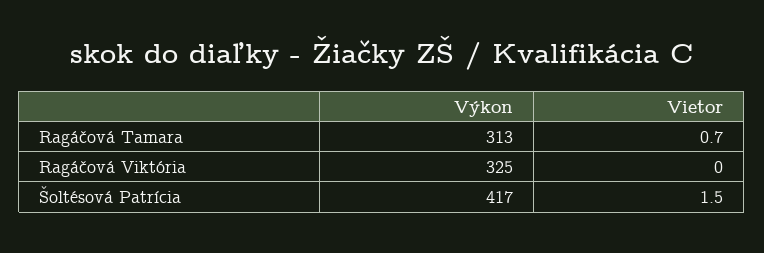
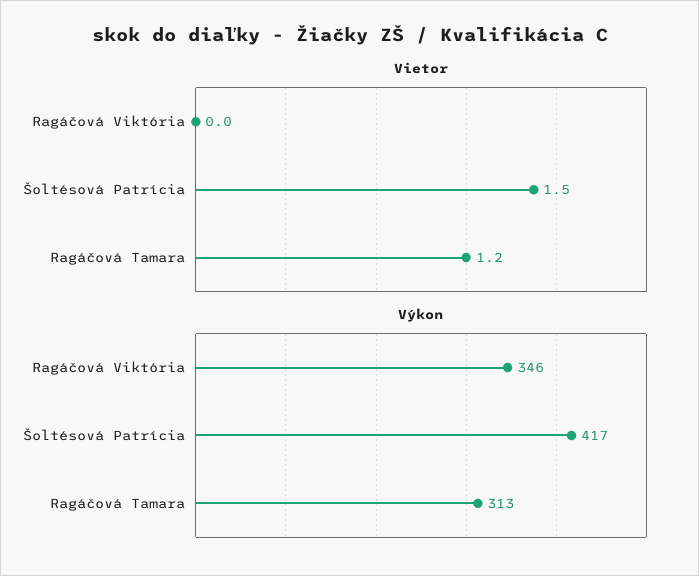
Vietor, Ragáčová Tamara: 0.7 -> 1.2
Výkon, Ragáčová Viktória: 325 -> 346

